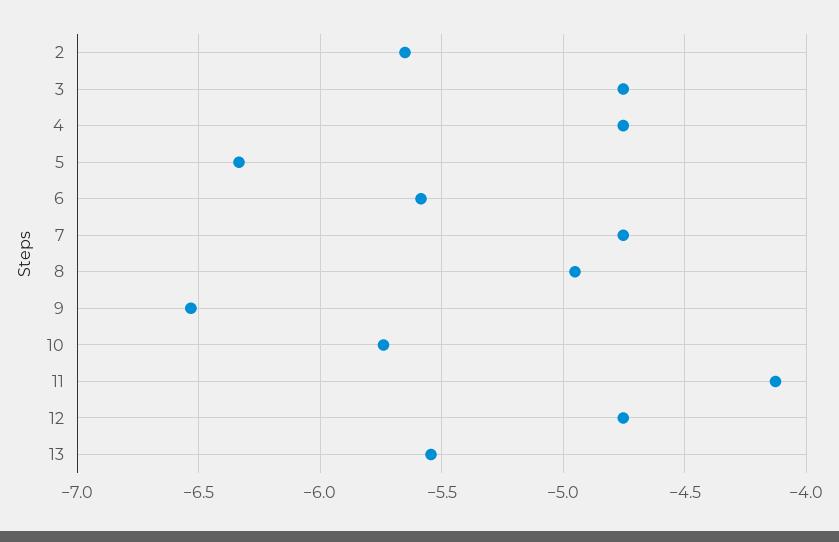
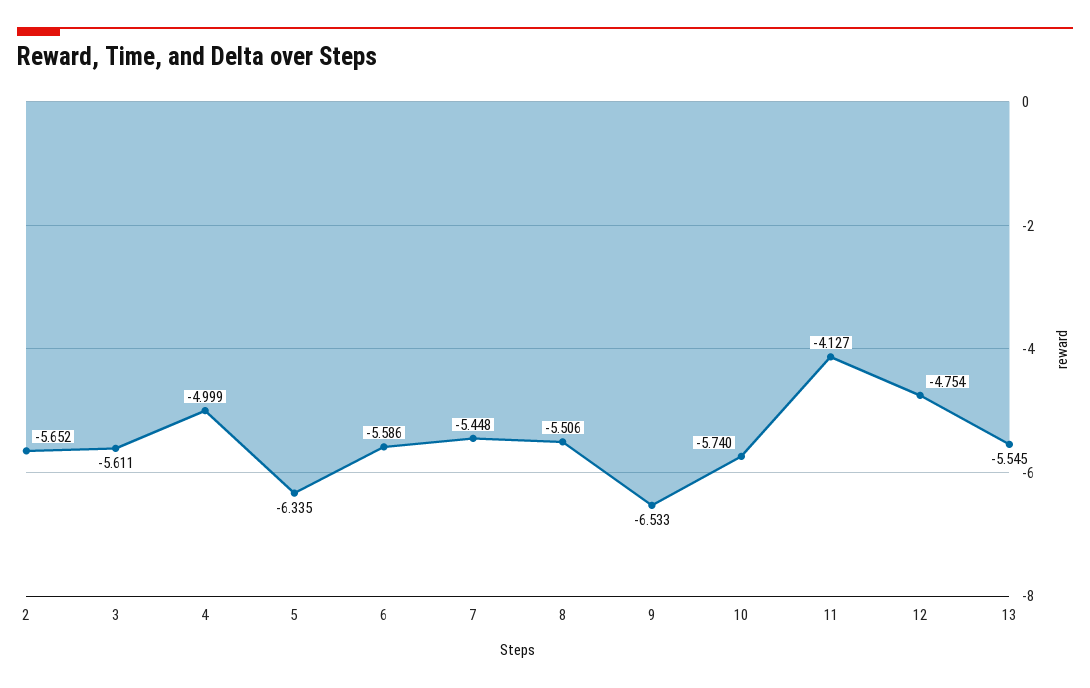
3: -4.75 -> -5.611
4: -4.75 -> -4.999
7: -4.75 -> -5.448
8: -4.95 -> -5.506

